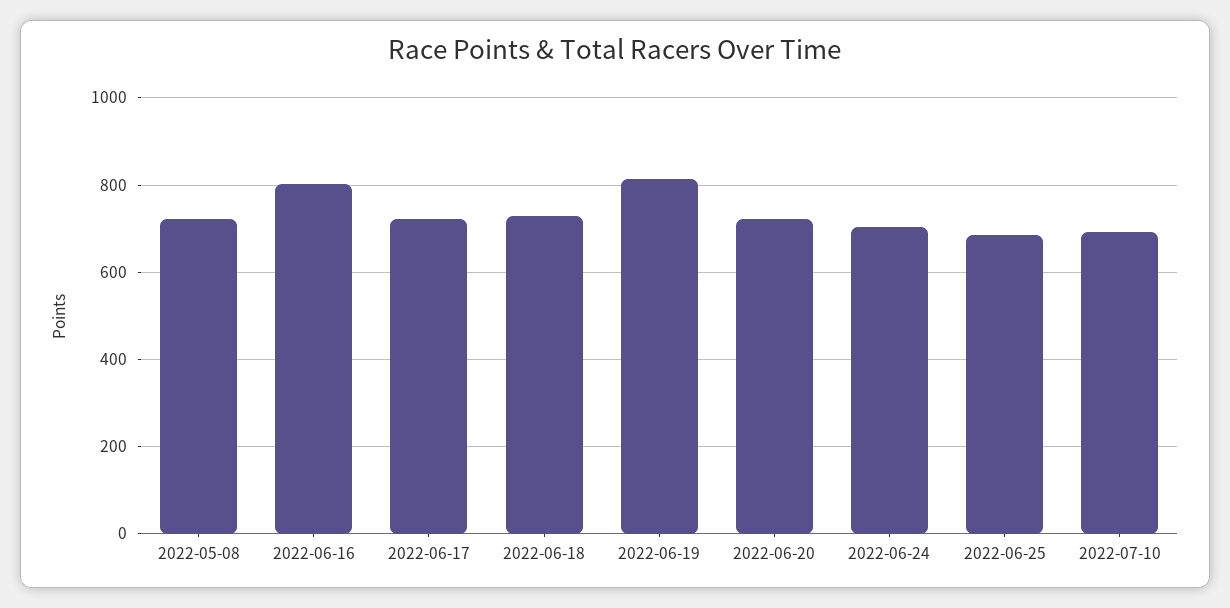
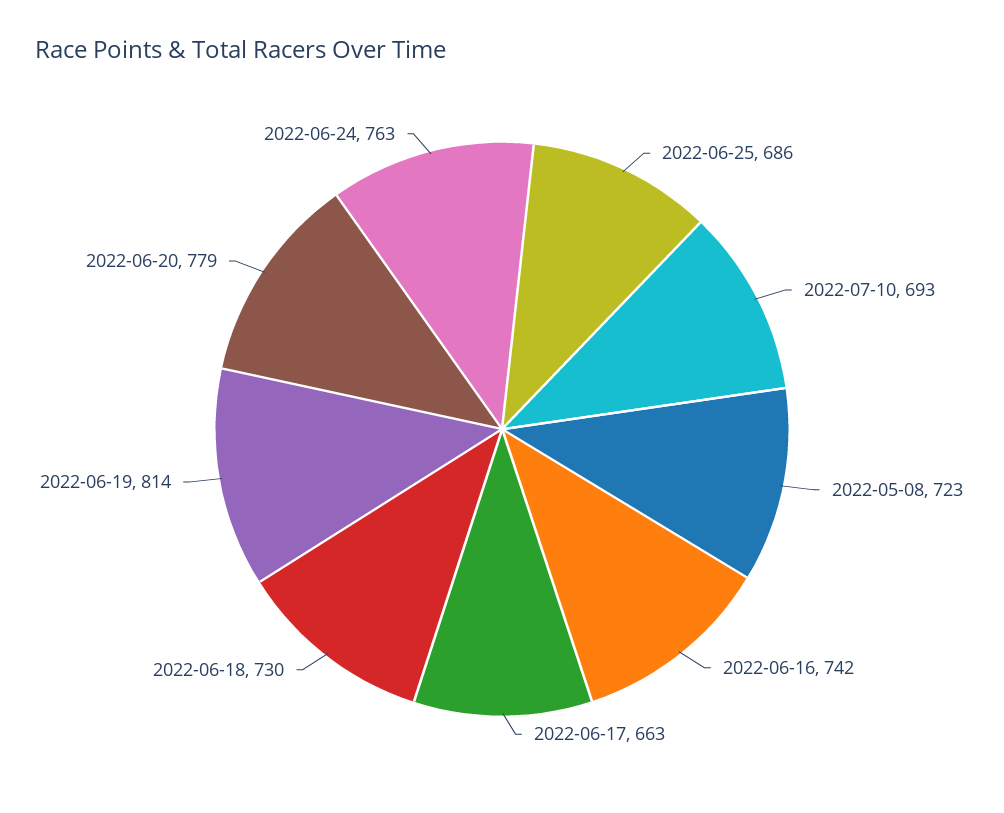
2022-06-16: 800 -> 742
2022-06-17: 720 -> 663
2022-06-20: 720 -> 779
2022-06-24: 700 -> 763

